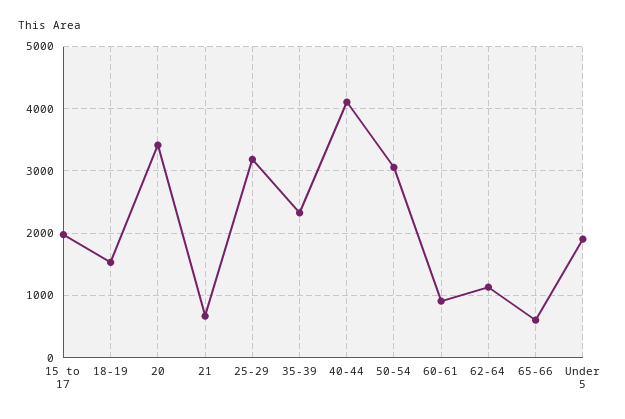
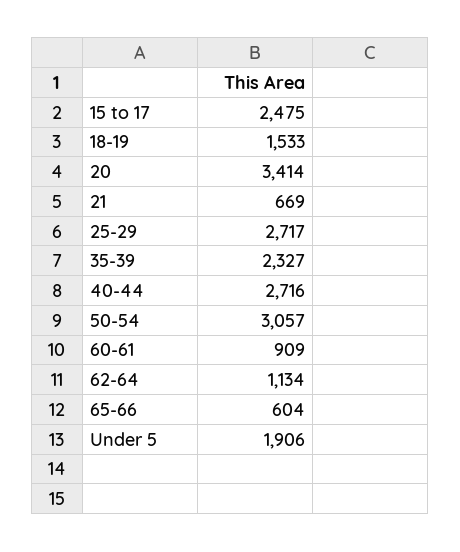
15 to 17: 2000 -> 2475
25-29: 3200 -> 2717
40-44: 4100 -> 2716

